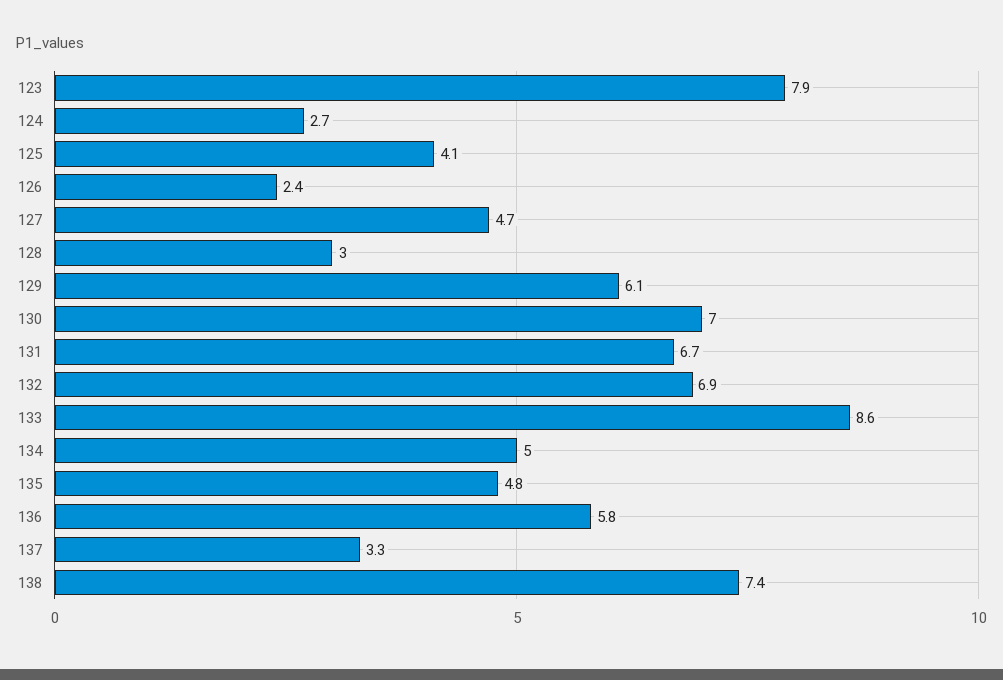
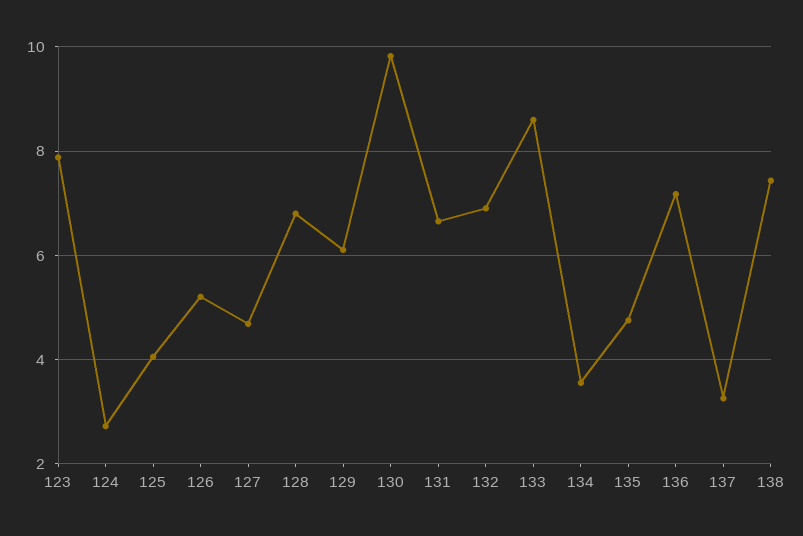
126: 2.4 -> 5.2
128: 3 -> 6.8
130: 7 -> 9.8
134: 5 -> 3.6
136: 5.8 -> 7.2

